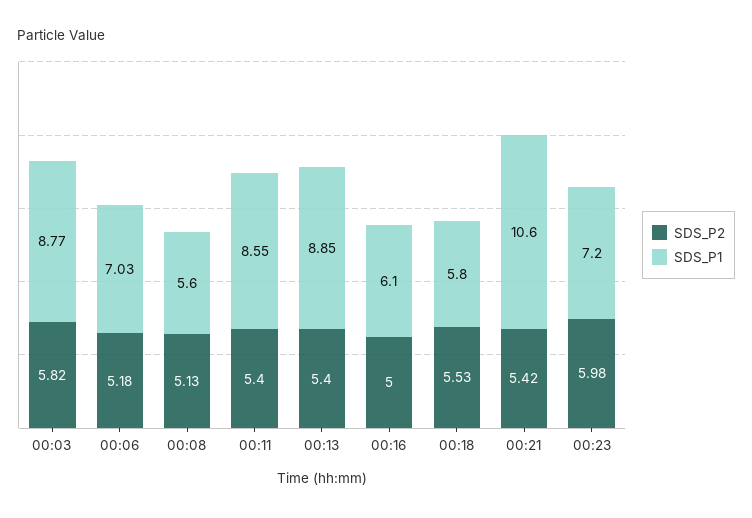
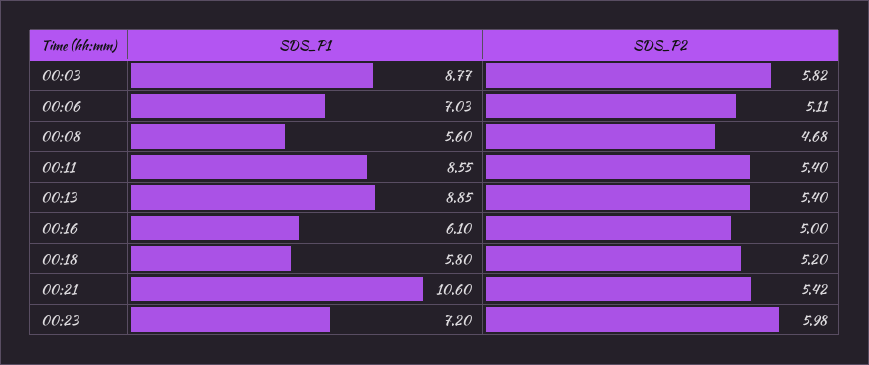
SDS_P2, 00:06: 5.18 -> 5.11
SDS_P2, 00:08: 5.13 -> 4.68
SDS_P2, 00:18: 5.53 -> 5.2

